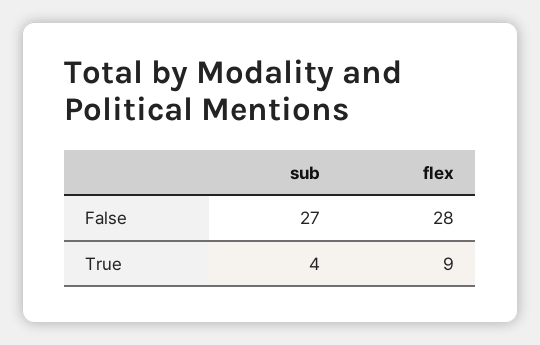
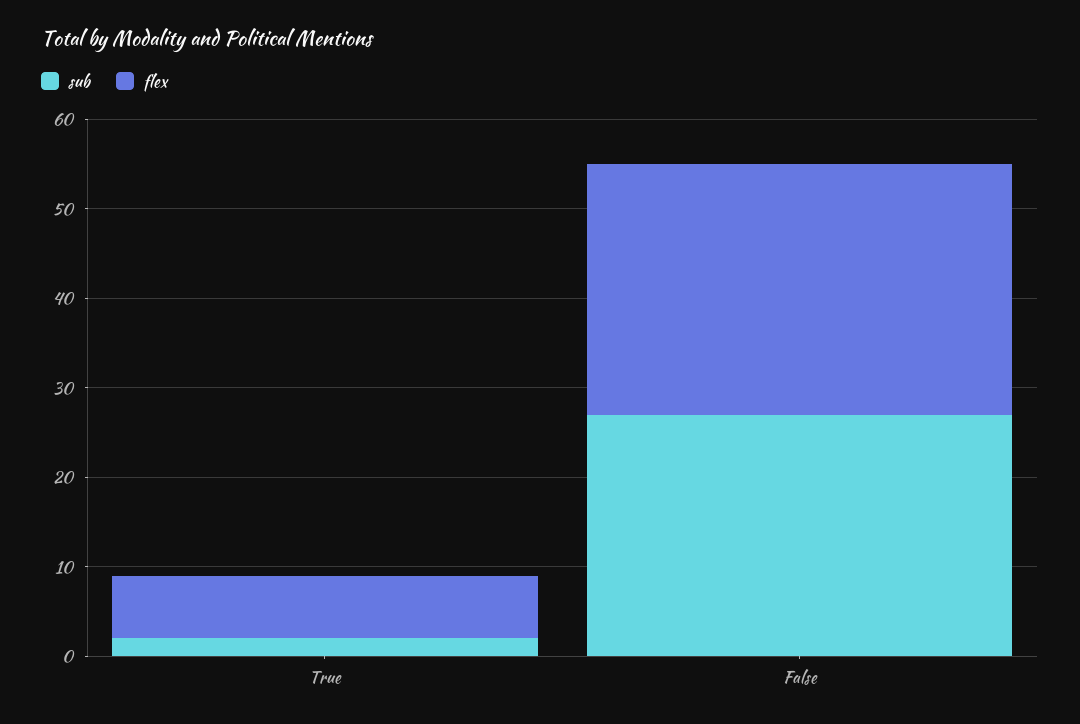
sub, True: 4 -> 2
flex, True: 9 -> 7

